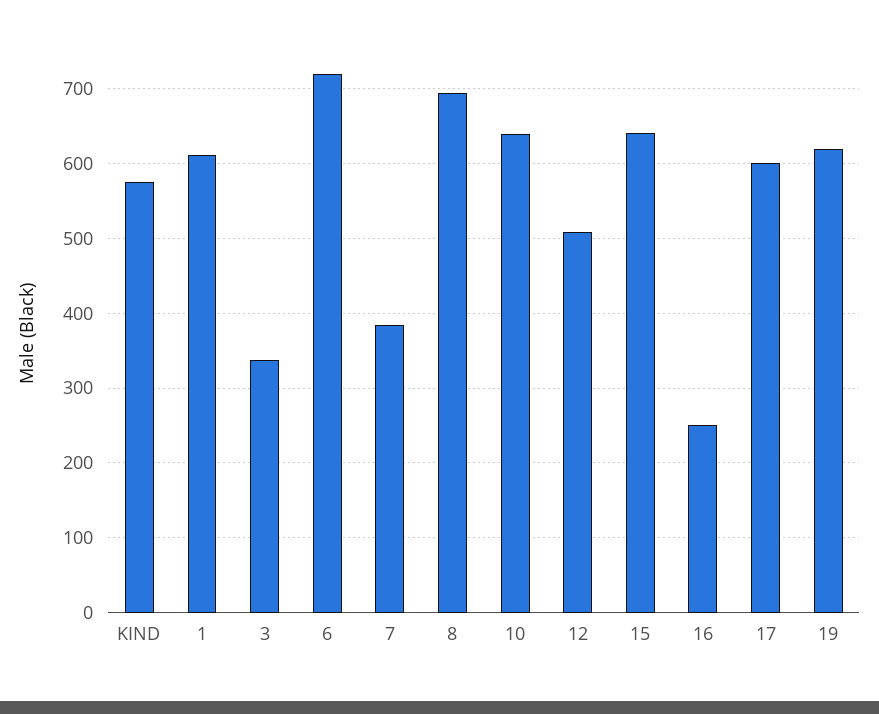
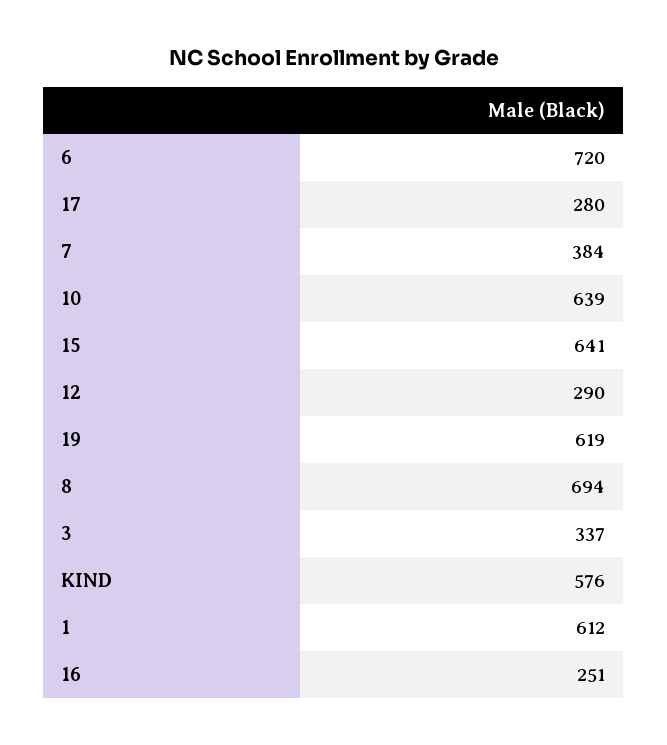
12: 510 -> 290
17: 600 -> 280

